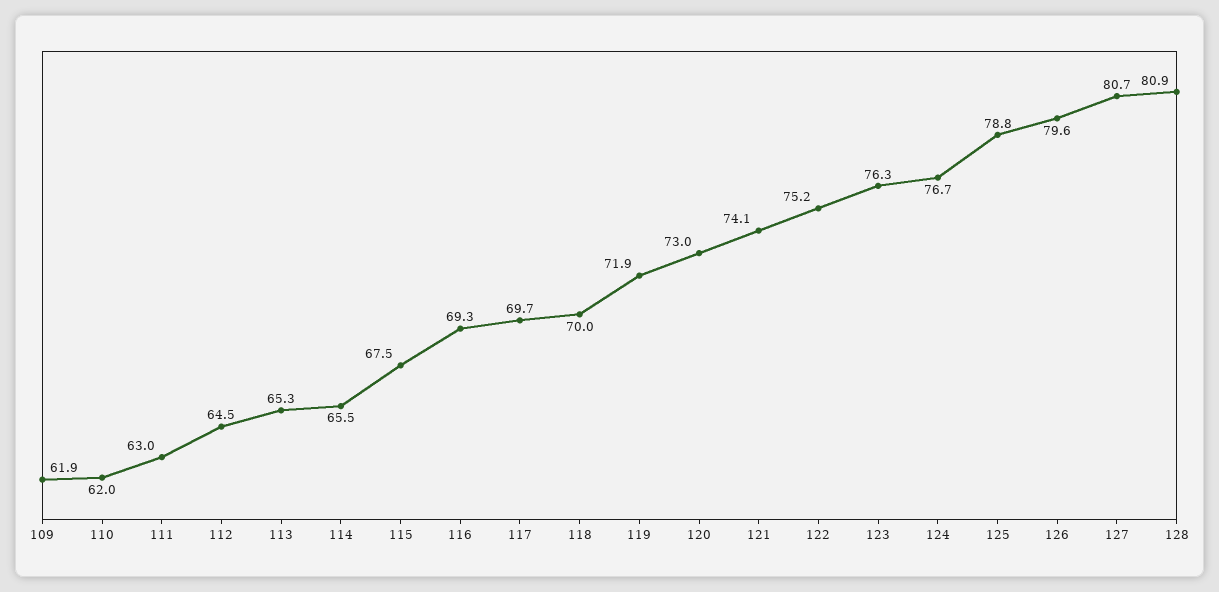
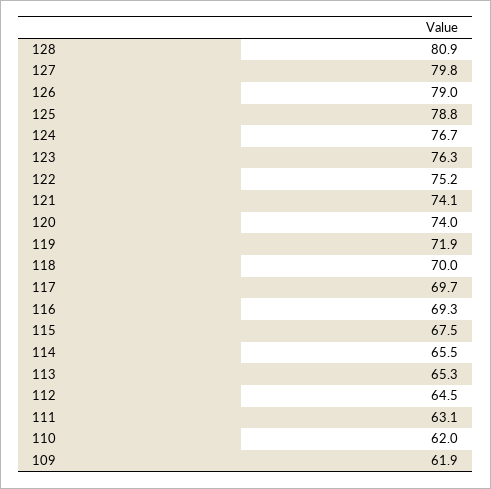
111: 63 -> 63.1
120: 73 -> 74
126: 79.6 -> 79
127: 80.7 -> 79.8

